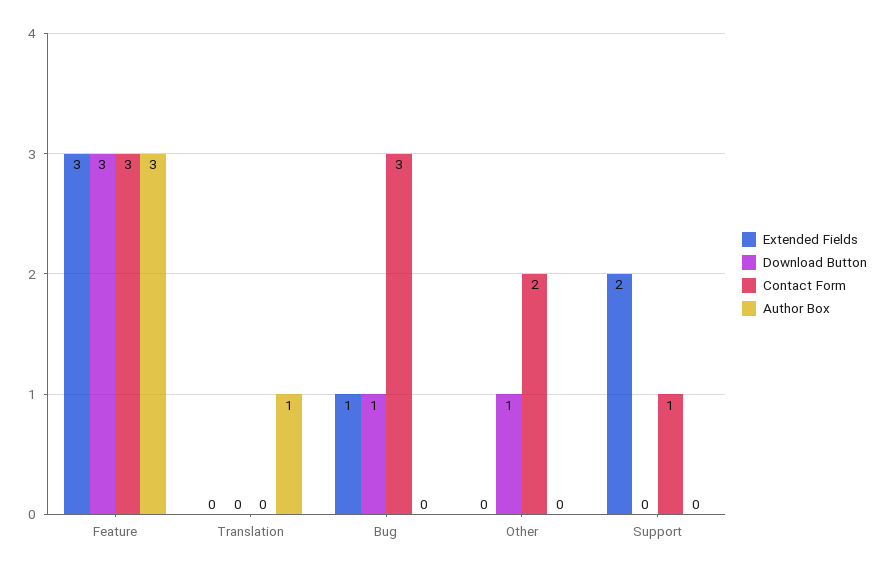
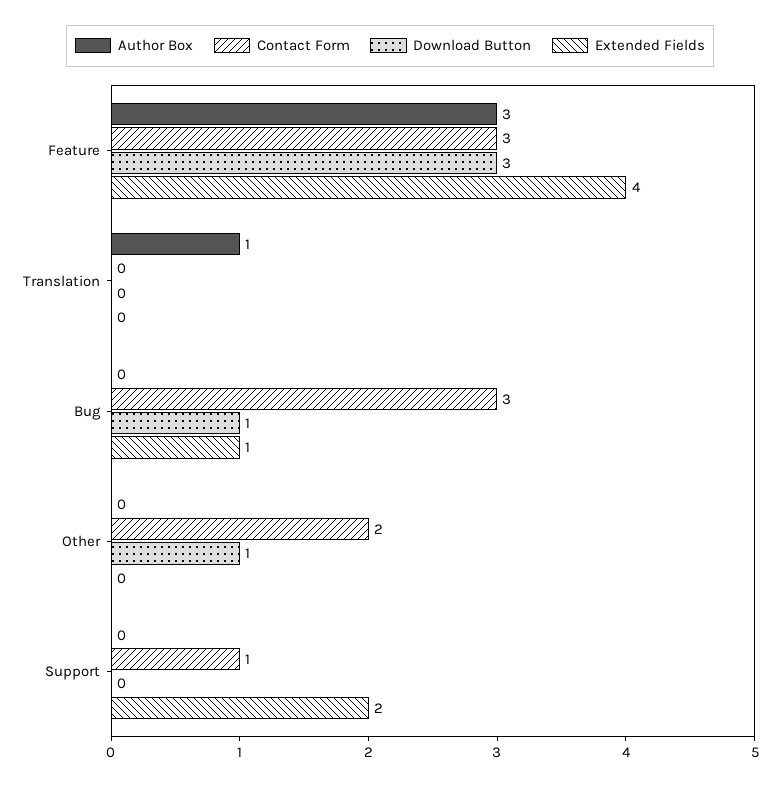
Extended Fields, Feature: 3 -> 4

